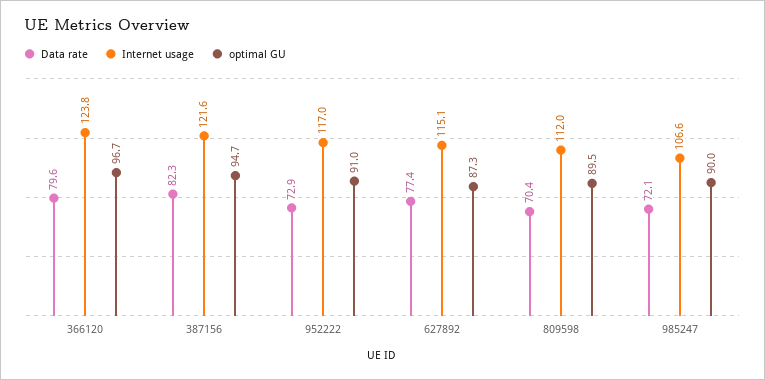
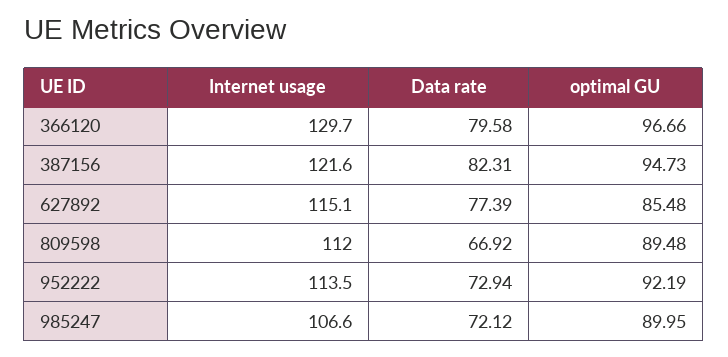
Internet usage, 366120: 123.8 -> 129.7
Internet usage, 952222: 117 -> 113.5
optimal GU, 952222: 91 -> 92.19
optimal GU, 627892: 87.3 -> 85.48
Data rate, 809598: 70.4 -> 66.92

